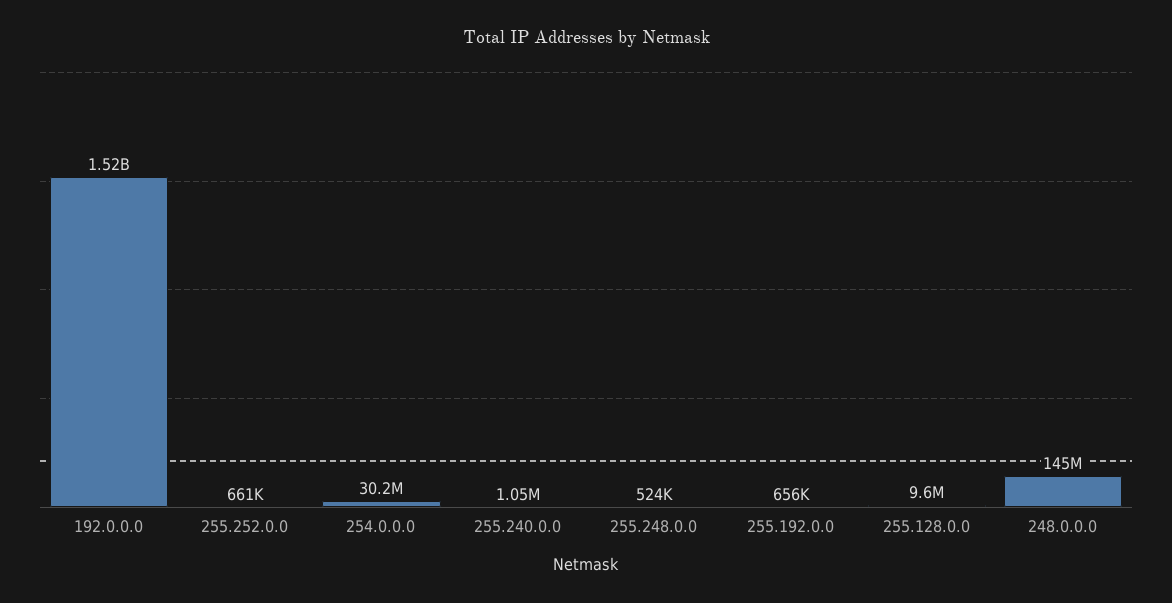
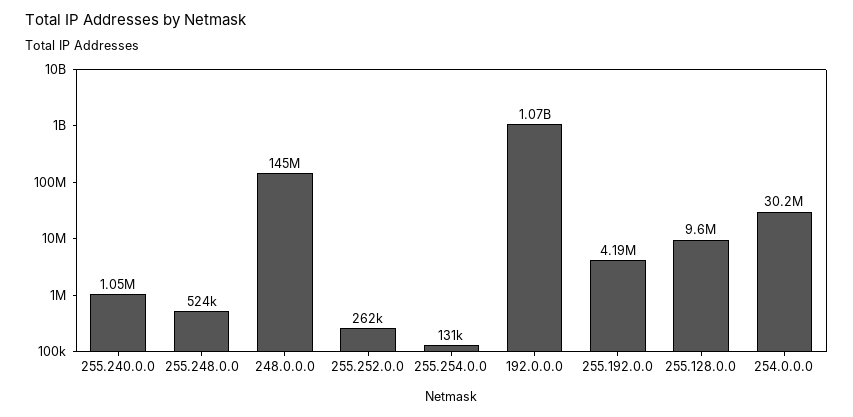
192.0.0.0: 1520000000 -> 1070000000
255.252.0.0: 661000 -> 262000
255.192.0.0: 656000 -> 4190000
255.254.0.0: none -> 131000

